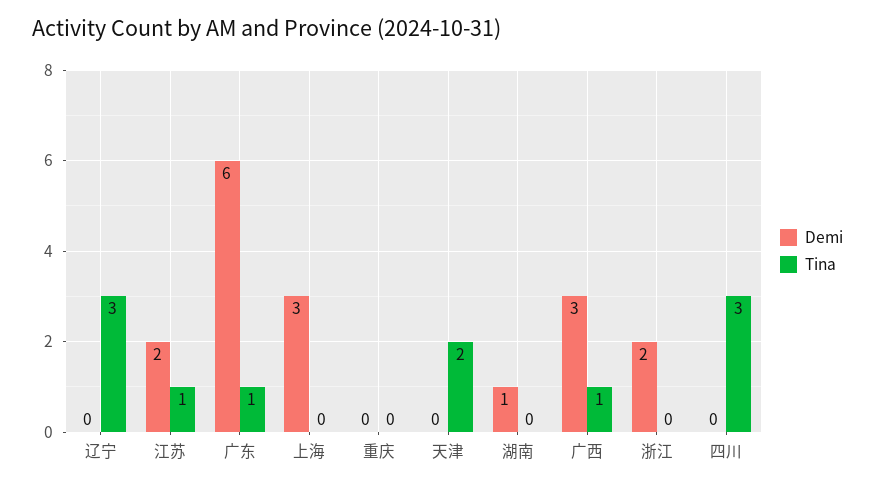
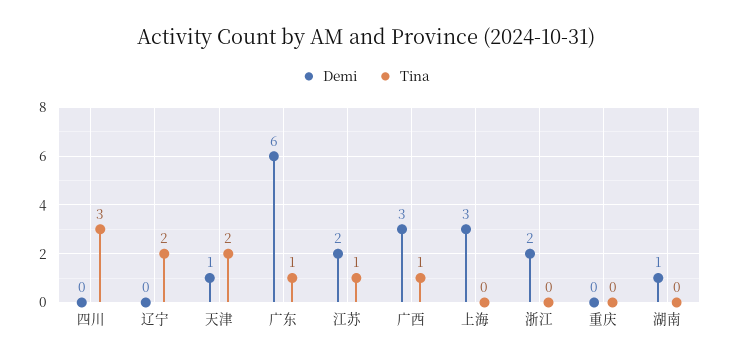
Tina, 辽宁: 3 -> 2
Demi, 天津: 0 -> 1

